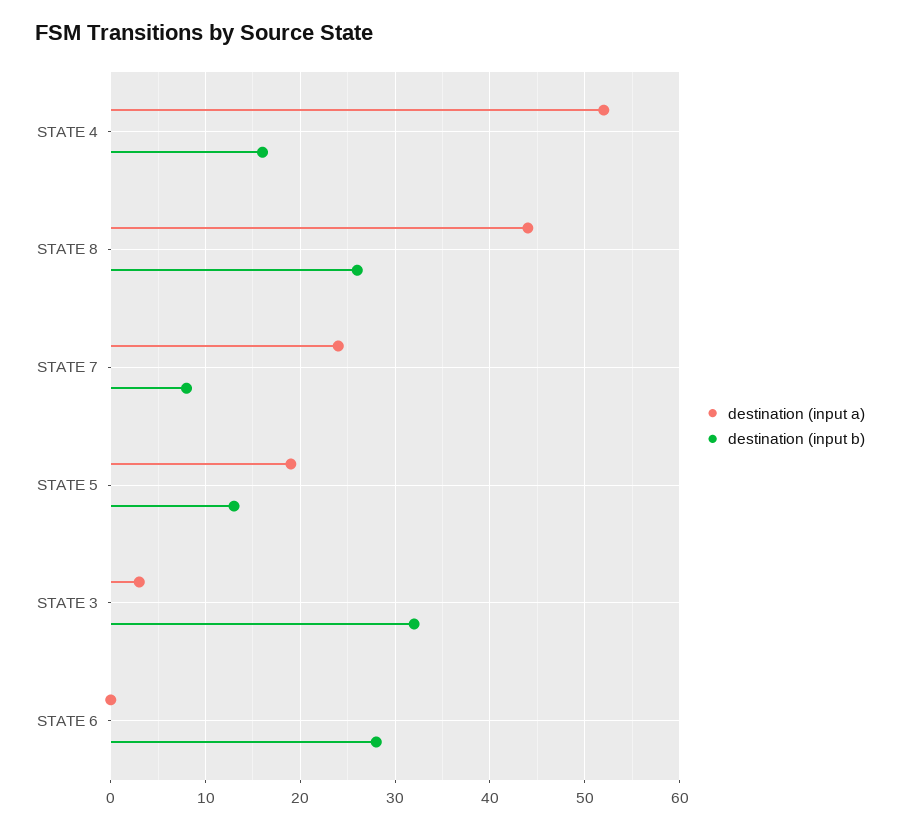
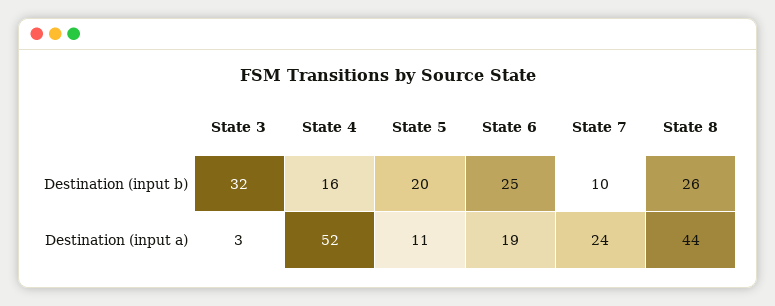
destination (input b), STATE 7: 8 -> 10
destination (input a), STATE 5: 19 -> 11
destination (input b), STATE 5: 13 -> 20
destination (input a), STATE 6: 0 -> 19
destination (input b), STATE 6: 28 -> 25

